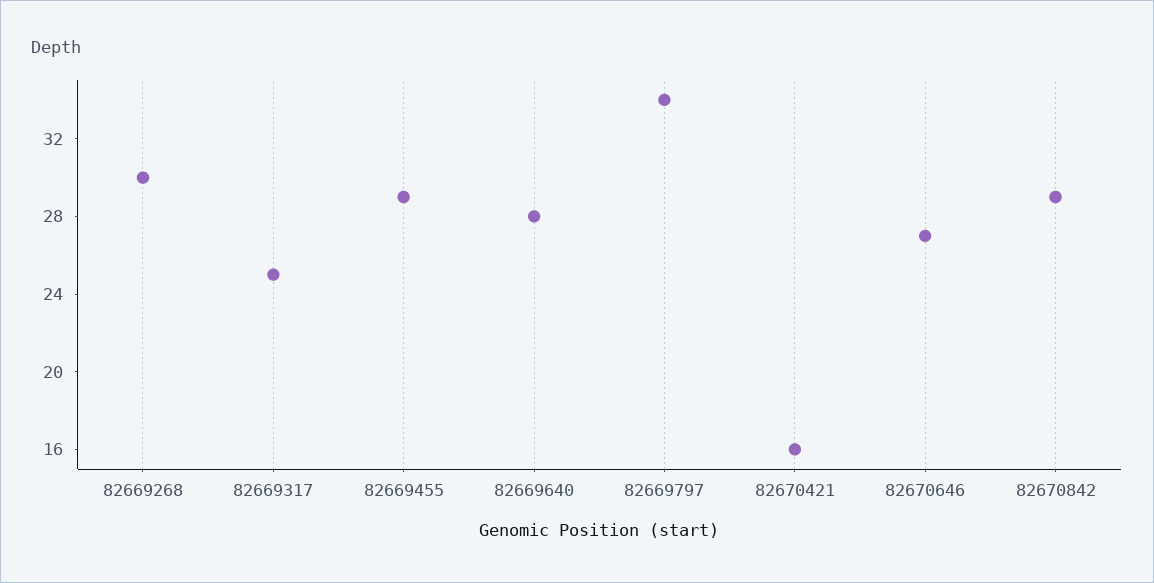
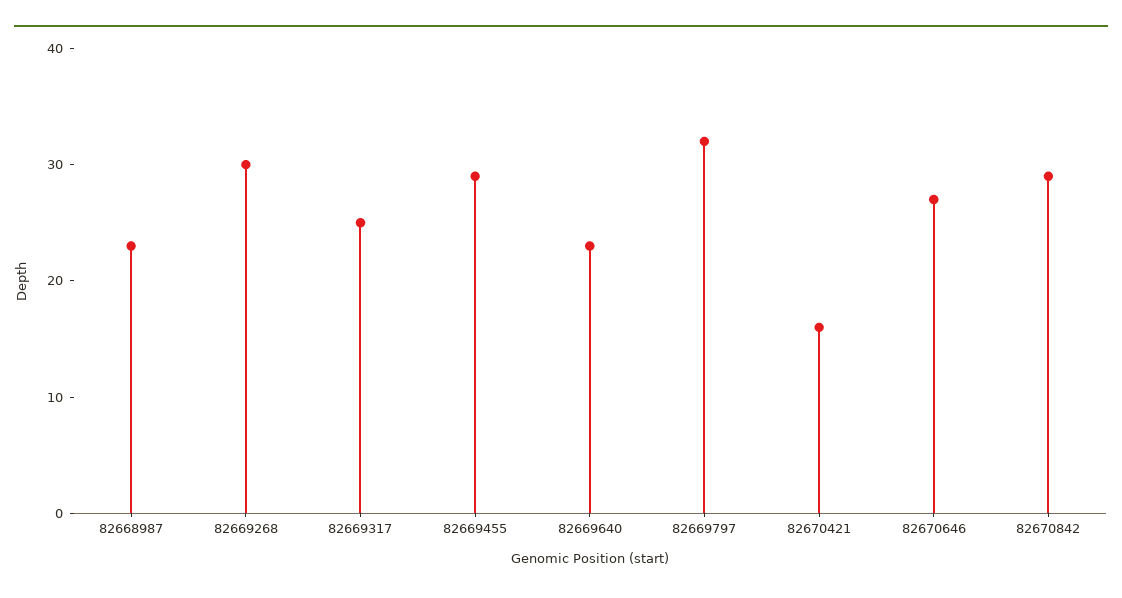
82669640: 28 -> 23
82669797: 34 -> 32
82668987: none -> 23

